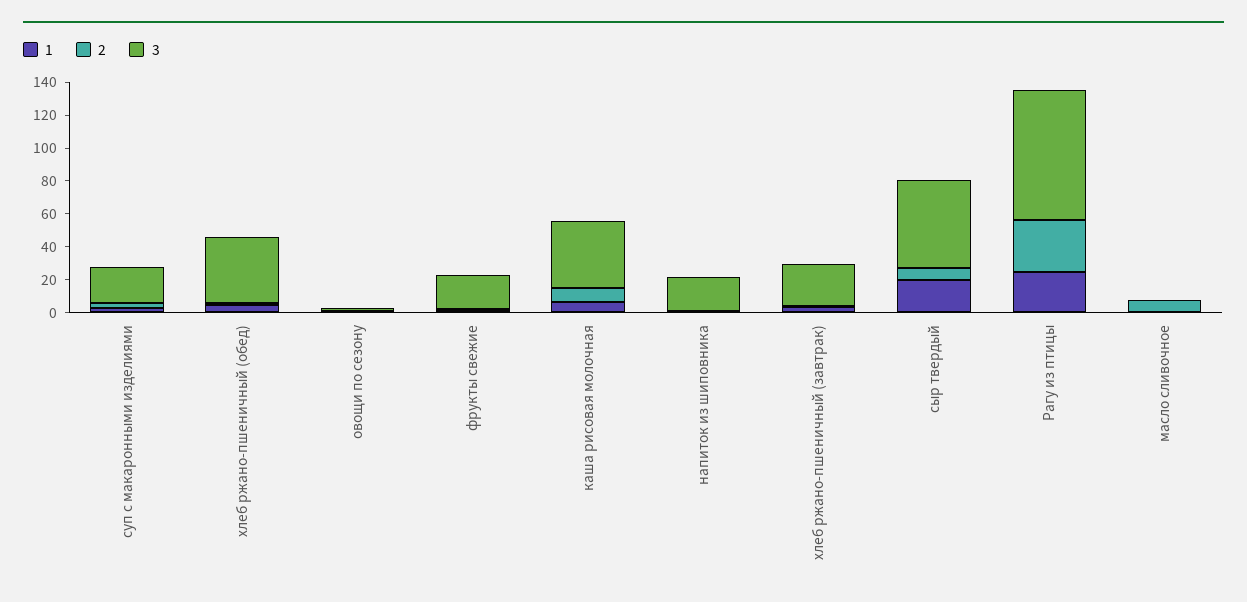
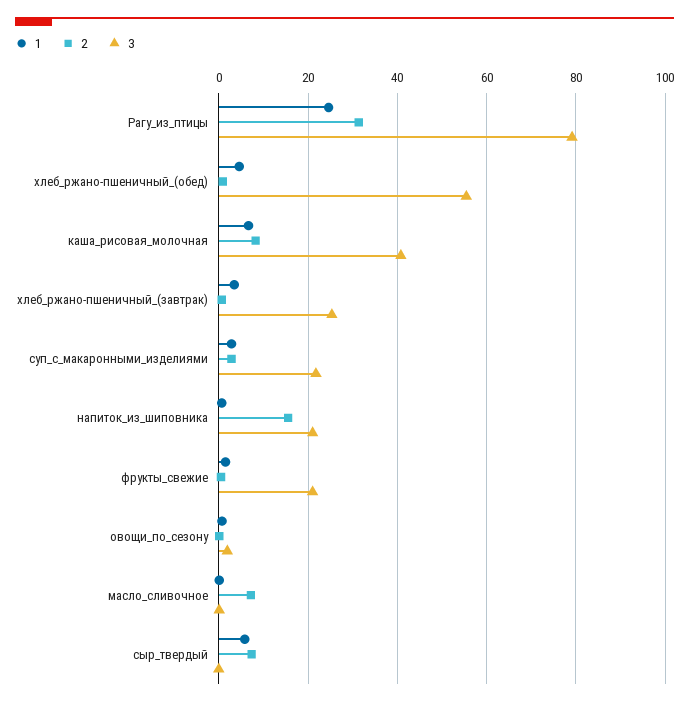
3, хлеб ржано-пшеничный (обед): 40 -> 56
2, напиток из шиповника: 0 -> 16
1, сыр твердый: 20 -> 6
3, сыр твердый: 55 -> 0

